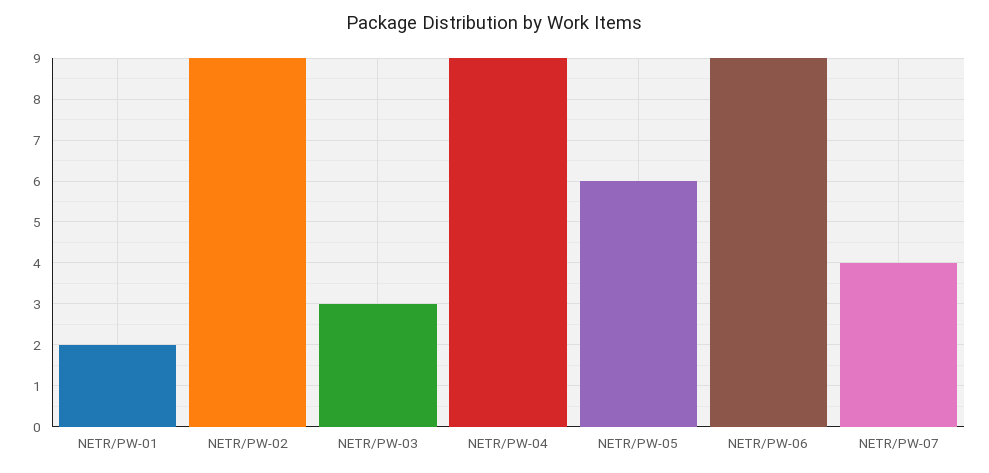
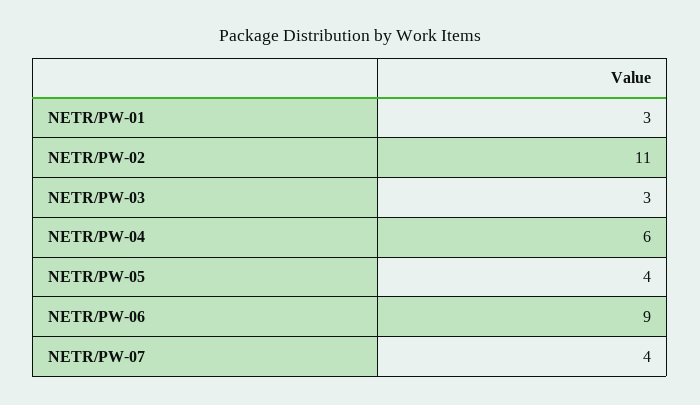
NETR/PW-01: 2 -> 3
NETR/PW-02: 9 -> 11
NETR/PW-04: 9 -> 6
NETR/PW-05: 6 -> 4

